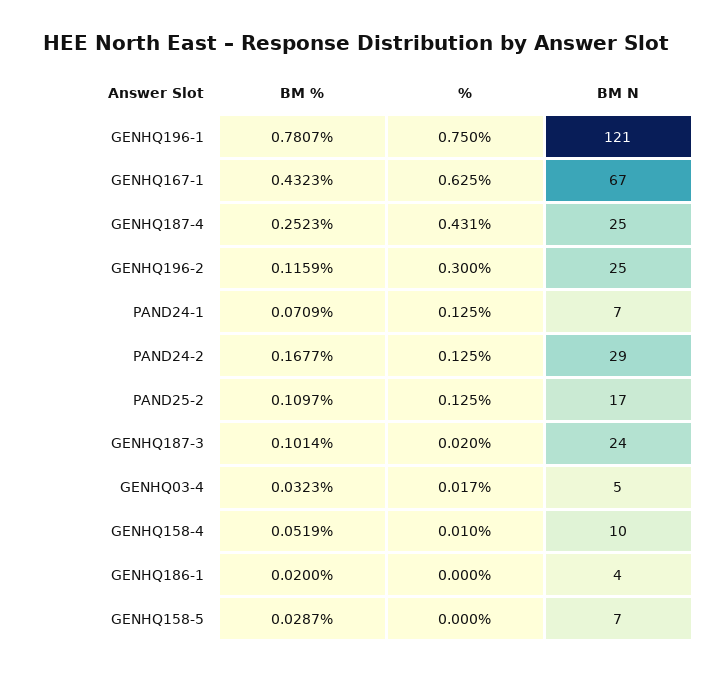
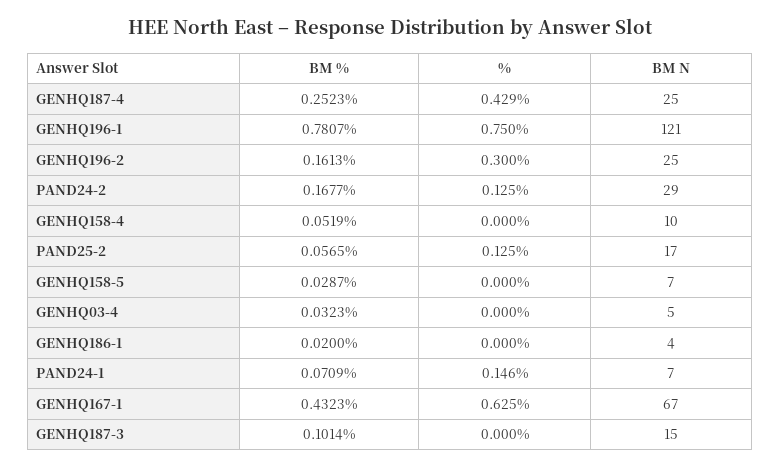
%, GENHQ187-4: 0.431 -> 0.429
BM %, GENHQ196-2: 0.1159 -> 0.1613
%, PAND24-1: 0.125 -> 0.146
BM %, PAND25-2: 0.1097 -> 0.0565
%, GENHQ187-3: 0.02 -> 0
BM N, GENHQ187-3: 24 -> 15
%, GENHQ03-4: 0.017 -> 0
%, GENHQ158-4: 0.01 -> 0

